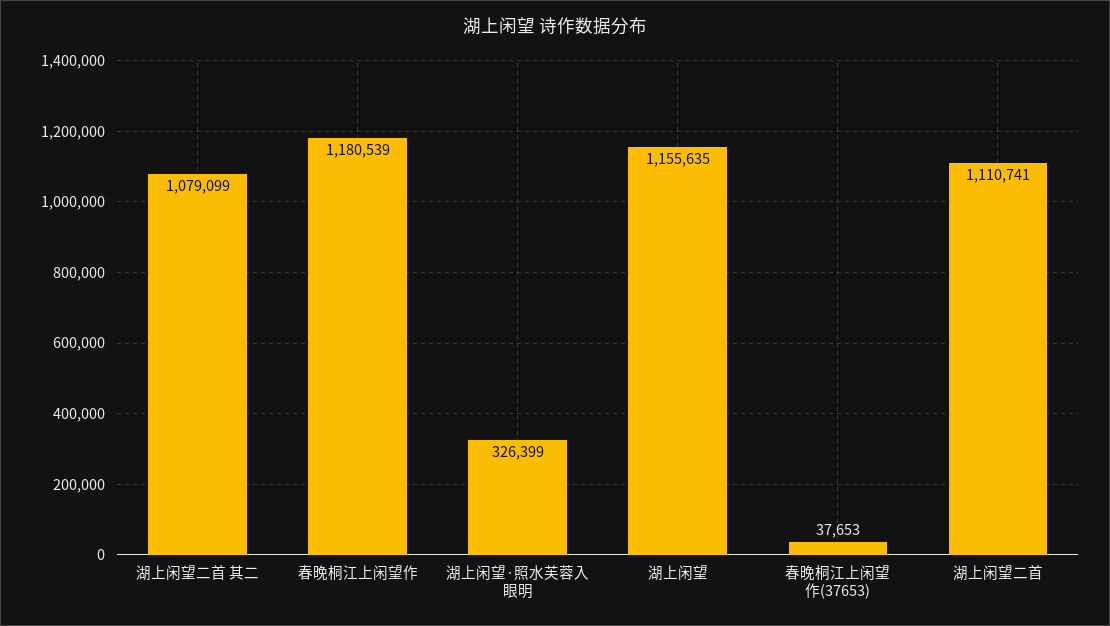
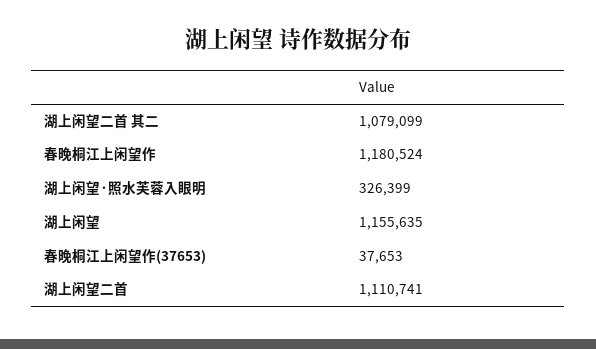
春晚桐江上闲望作: 1180539 -> 1180524

